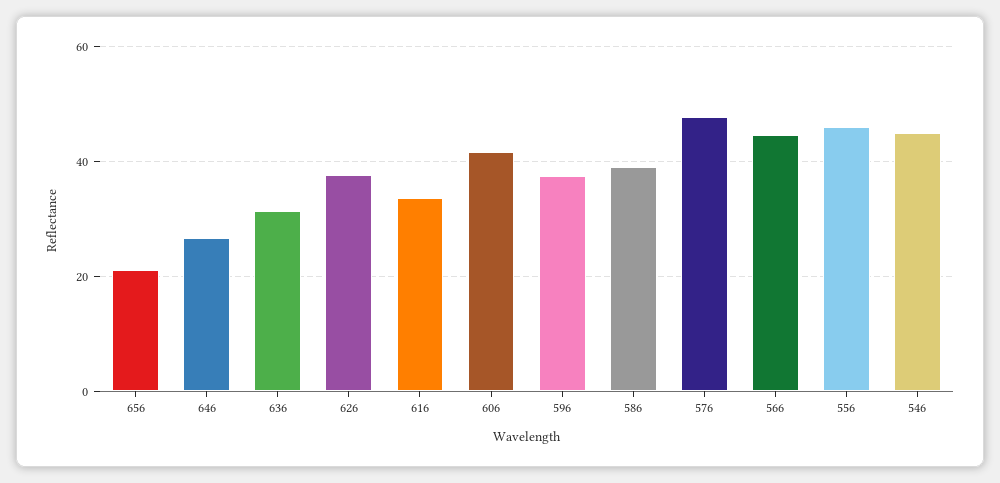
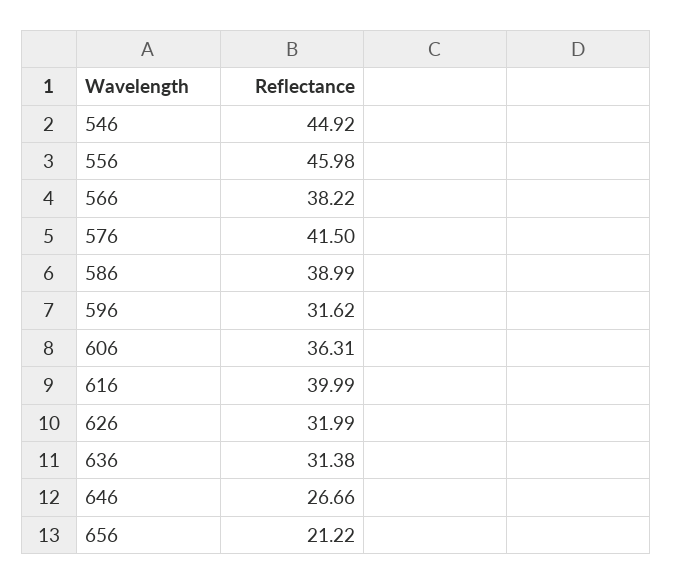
626: 38 -> 31.99
616: 34 -> 39.99
606: 42 -> 36.31
596: 38 -> 31.62
576: 48 -> 41.5
566: 44 -> 38.22

